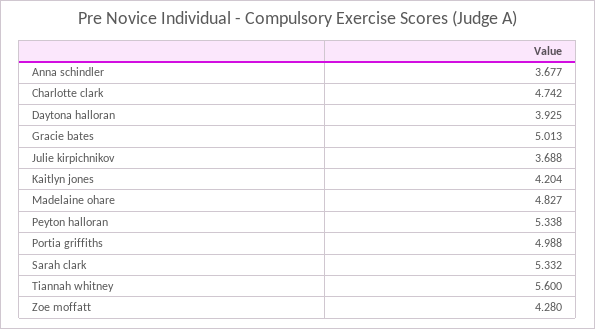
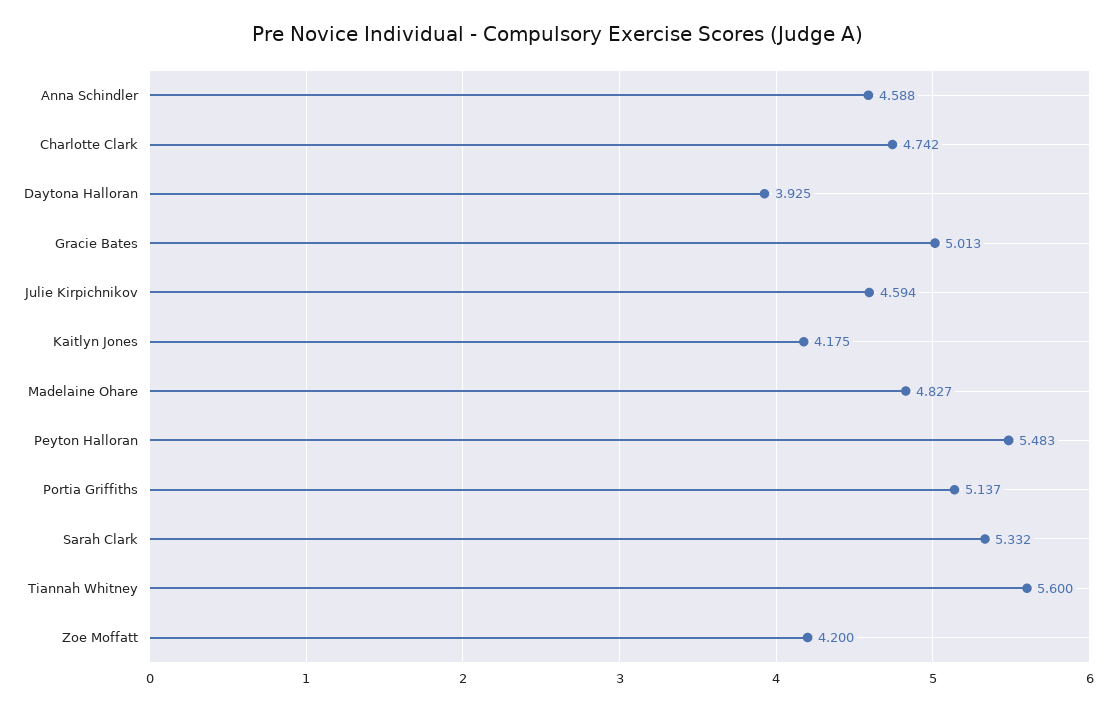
Anna schindler: 3.677 -> 4.588
Julie kirpichnikov: 3.688 -> 4.594
Kaitlyn jones: 4.204 -> 4.175
Peyton halloran: 5.338 -> 5.483
Portia griffiths: 4.988 -> 5.137
Zoe moffatt: 4.28 -> 4.2

